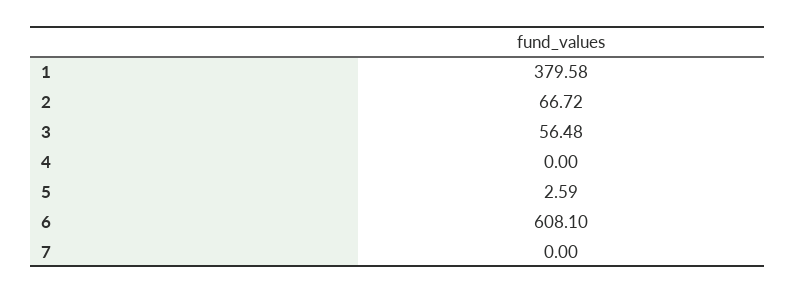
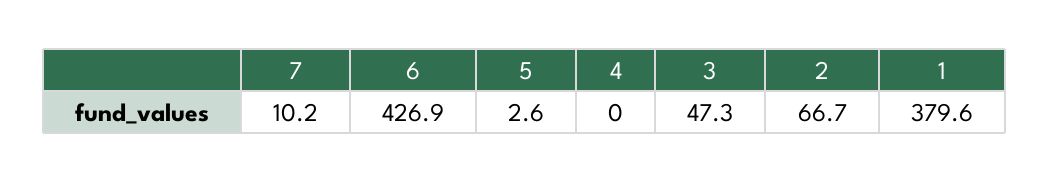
3: 56.48 -> 47.3
6: 608.1 -> 426.9
7: 0 -> 10.2

